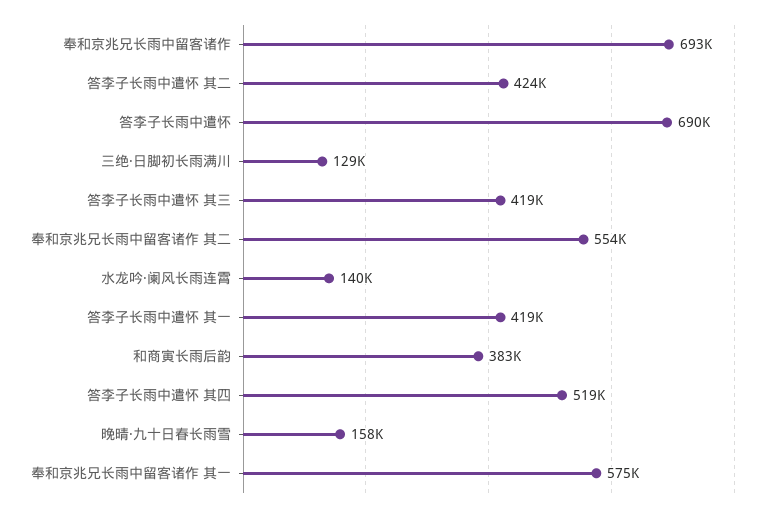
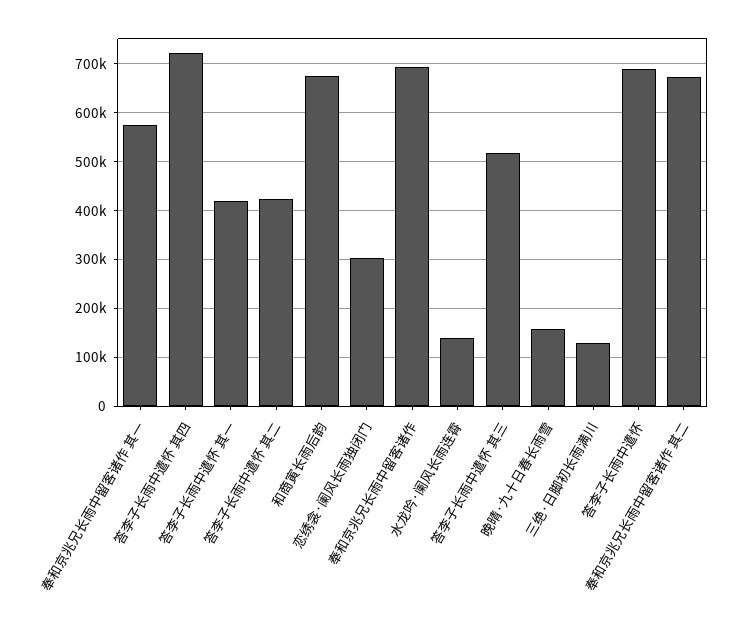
答李子长雨中遣怀 其三: 419000 -> 520000
奉和京兆兄长雨中留客诸作 其二: 554000 -> 680000
和商寅长雨后韵: 383000 -> 680000
答李子长雨中遣怀 其四: 519000 -> 720000
恋绣衾·阑风长雨独闭门: none -> 300000

